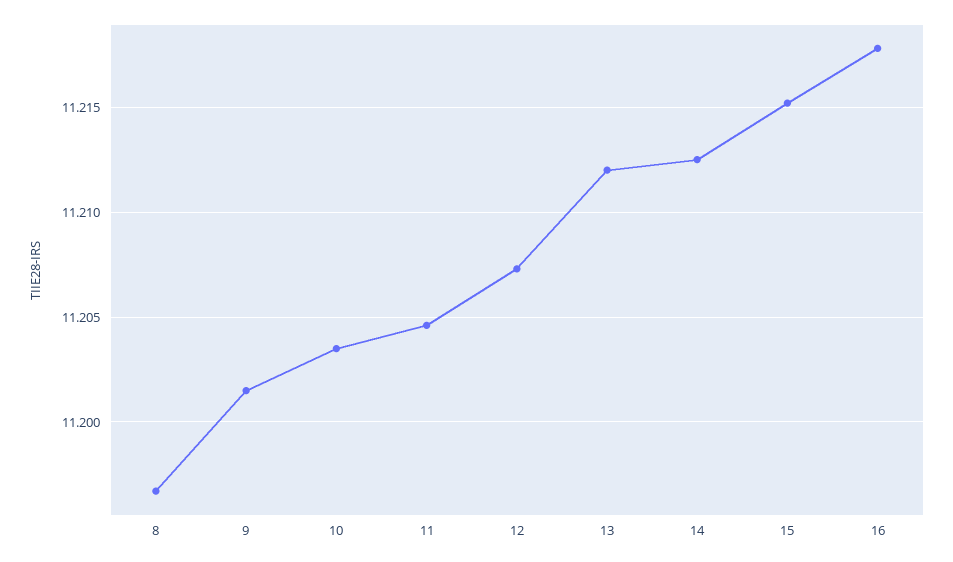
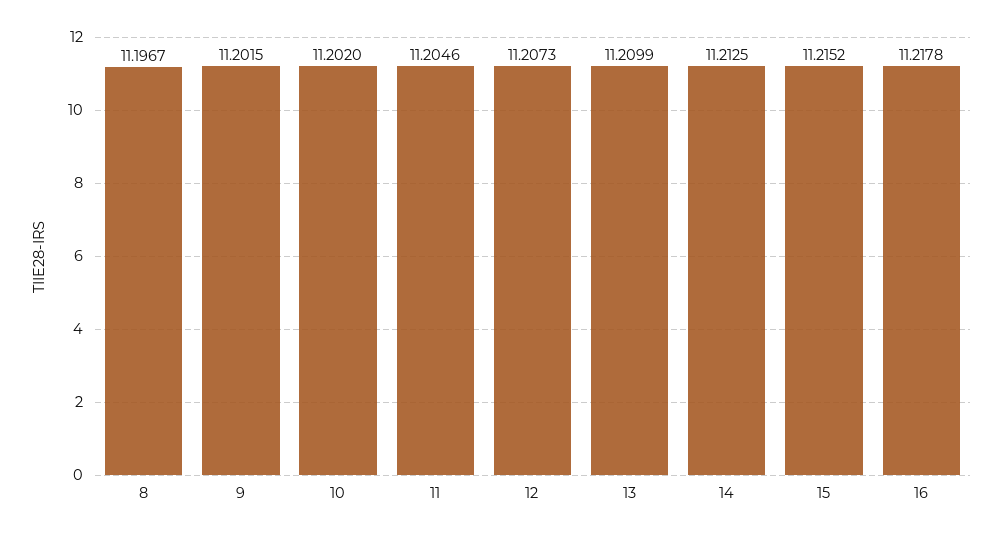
10: 11.2035 -> 11.202
13: 11.212 -> 11.2099

